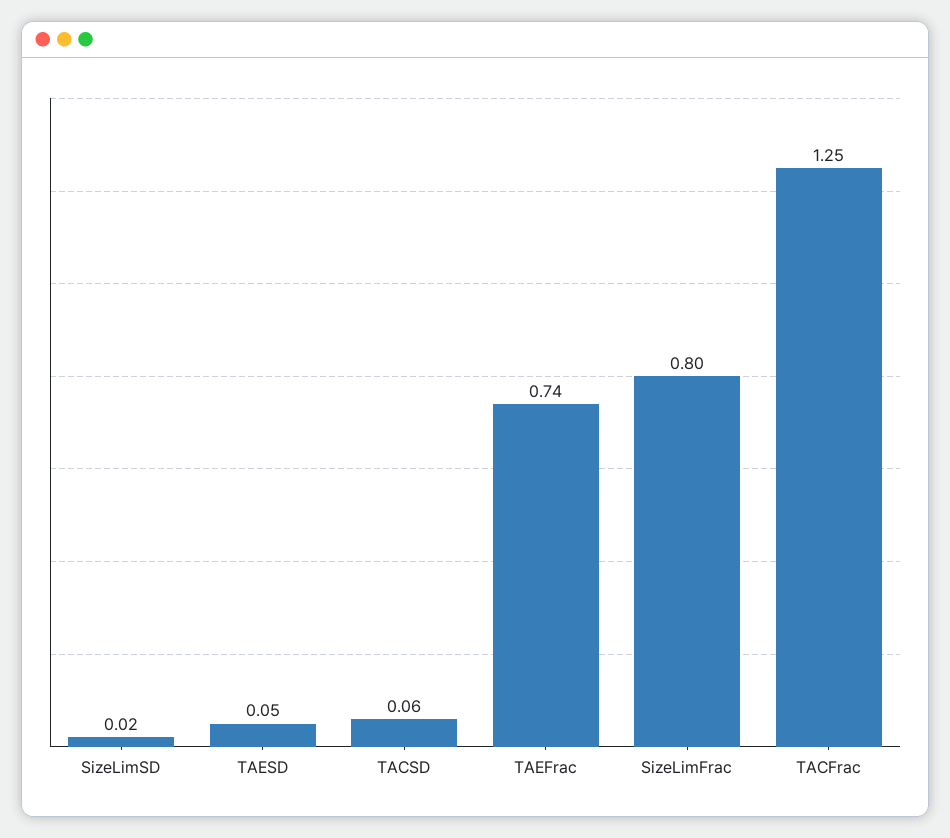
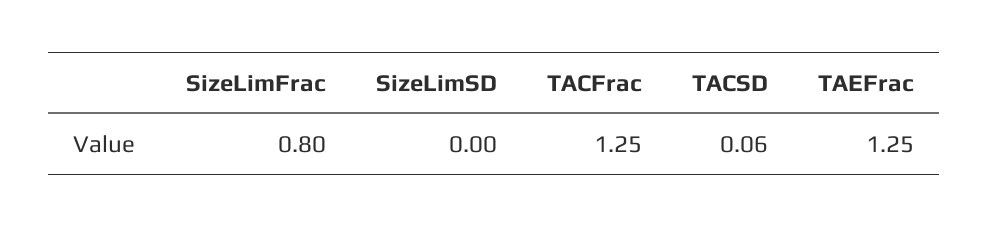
SizeLimSD: 0.02 -> 0
TAESD: 0.05 -> none
TAEFrac: 0.74 -> 1.25

